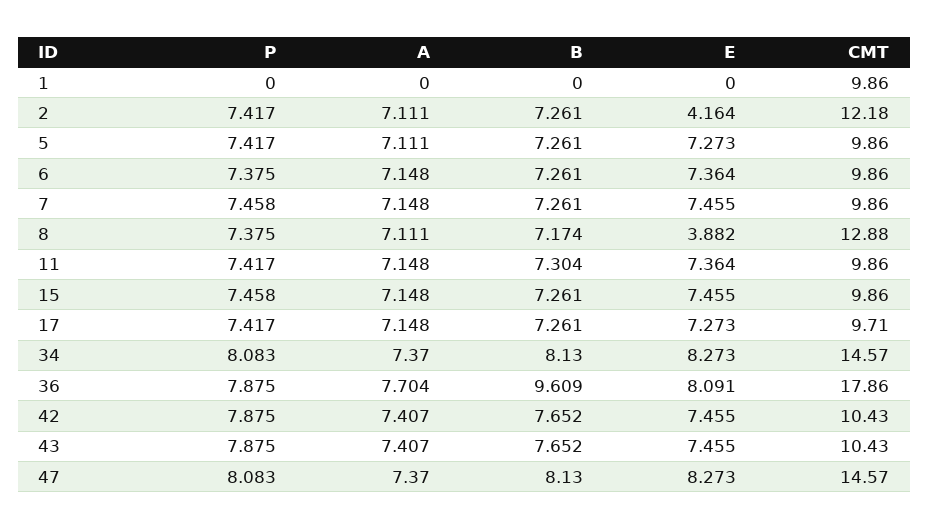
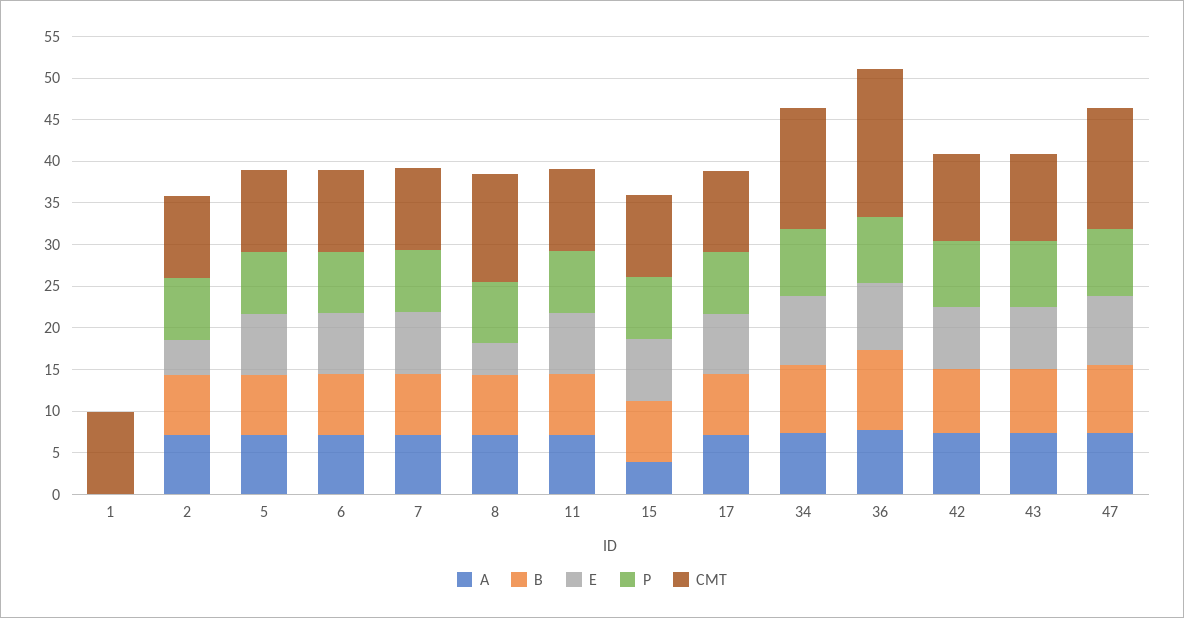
CMT, 2: 12.18 -> 10
A, 15: 7.148 -> 4

